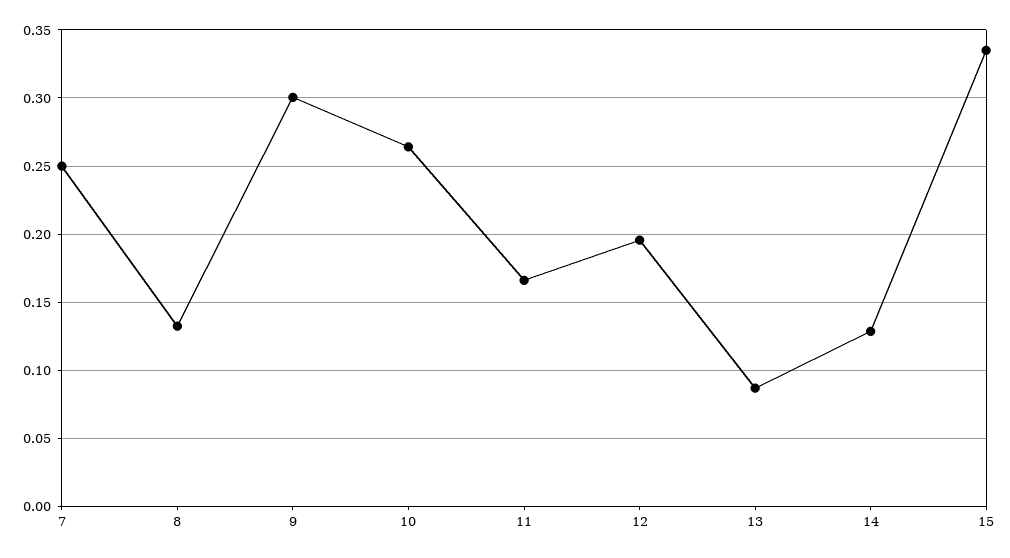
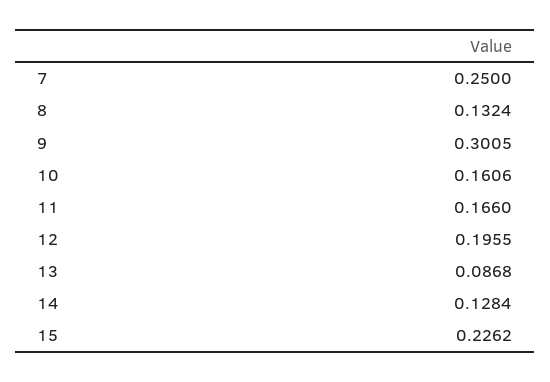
10: 0.265 -> 0.1606
15: 0.335 -> 0.2262

